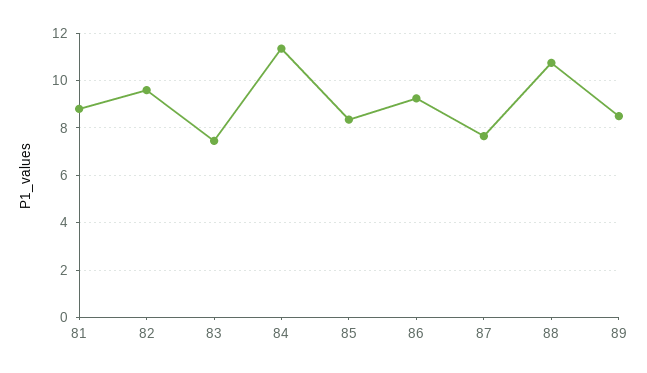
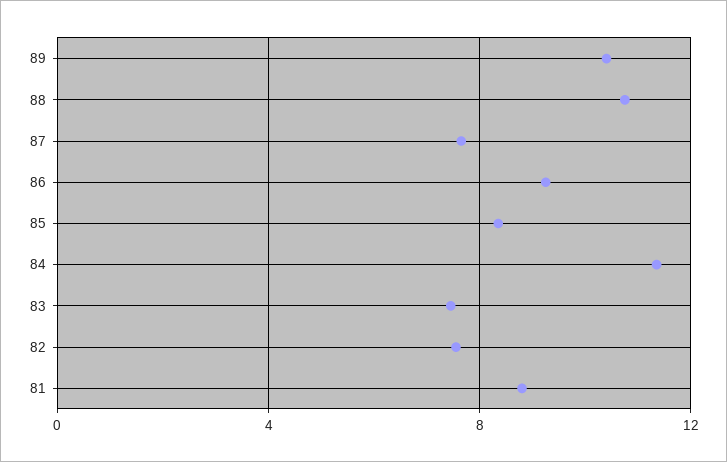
82: 9.5 -> 7.5
89: 8.5 -> 10.5

